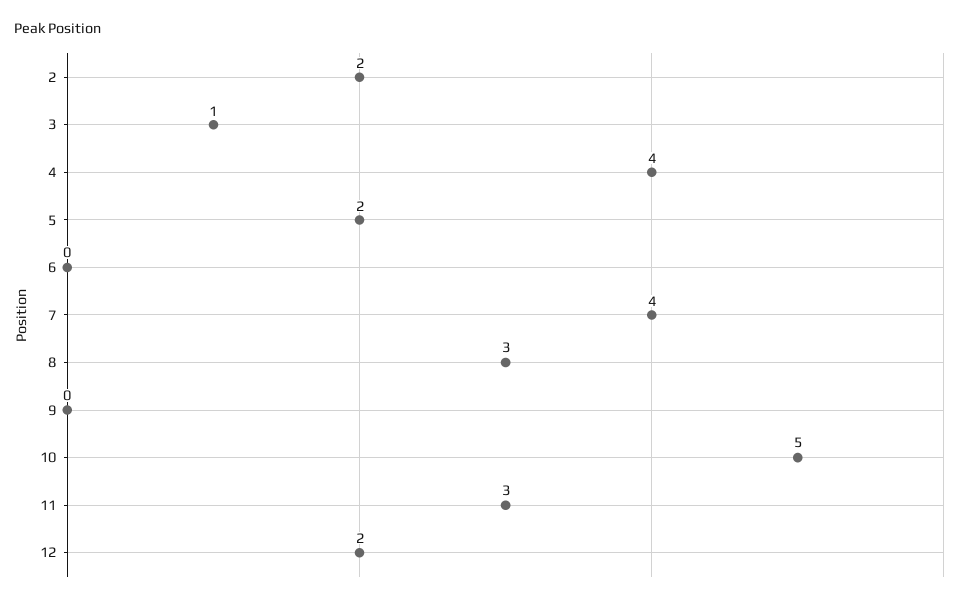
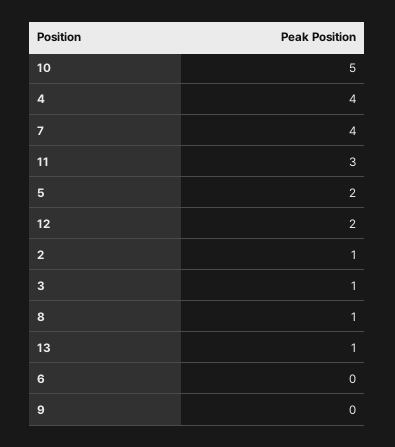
2: 2 -> 1
8: 3 -> 1
13: none -> 1

